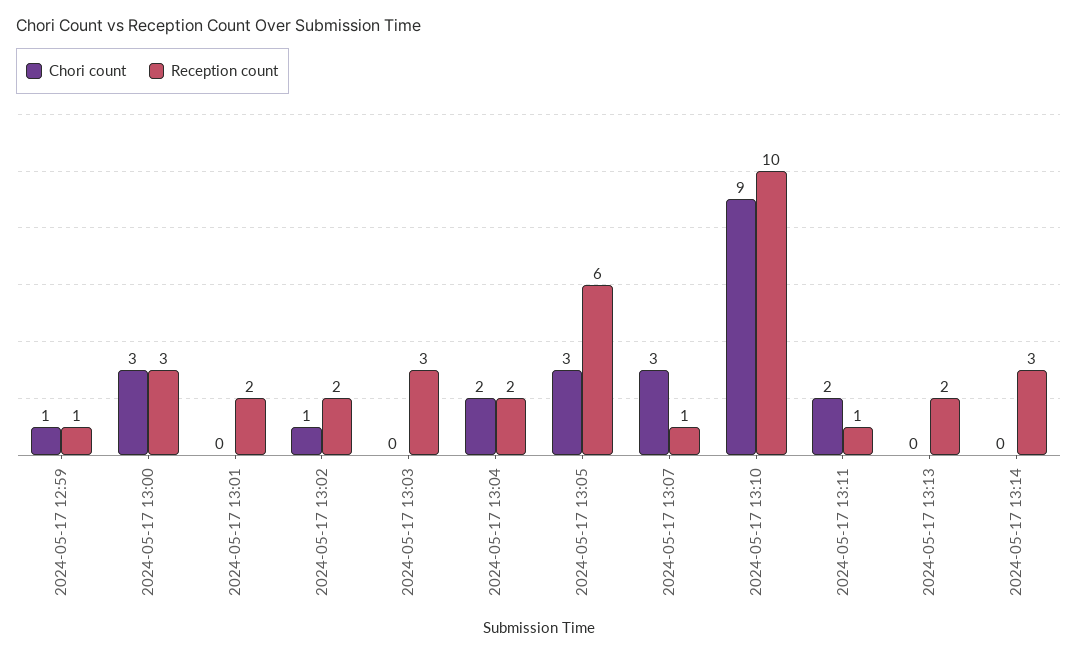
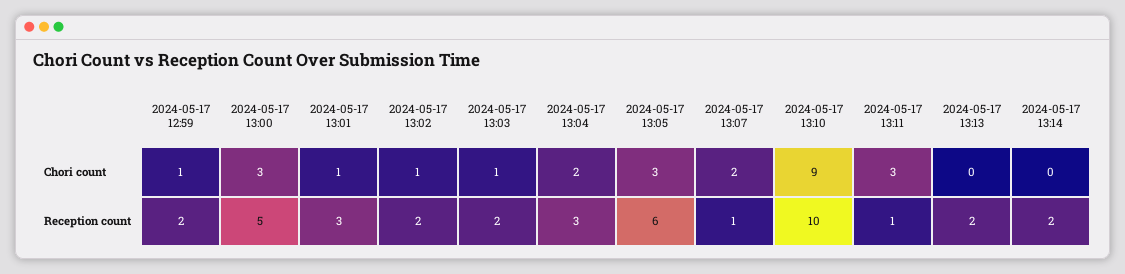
Reception count, 2024-05-17 12:59: 1 -> 2
Reception count, 2024-05-17 13:00: 3 -> 5
Chori count, 2024-05-17 13:01: 0 -> 1
Reception count, 2024-05-17 13:01: 2 -> 3
Chori count, 2024-05-17 13:03: 0 -> 1
Reception count, 2024-05-17 13:03: 3 -> 2
Reception count, 2024-05-17 13:04: 2 -> 3
Chori count, 2024-05-17 13:07: 3 -> 2
Chori count, 2024-05-17 13:11: 2 -> 3
Reception count, 2024-05-17 13:14: 3 -> 2

